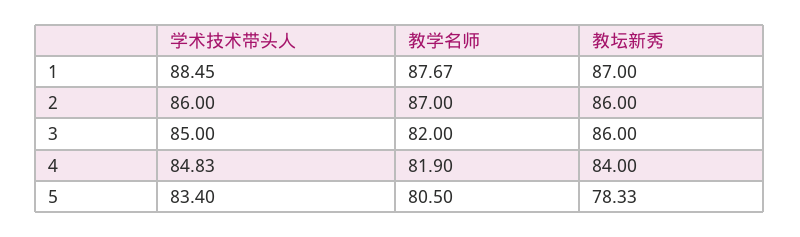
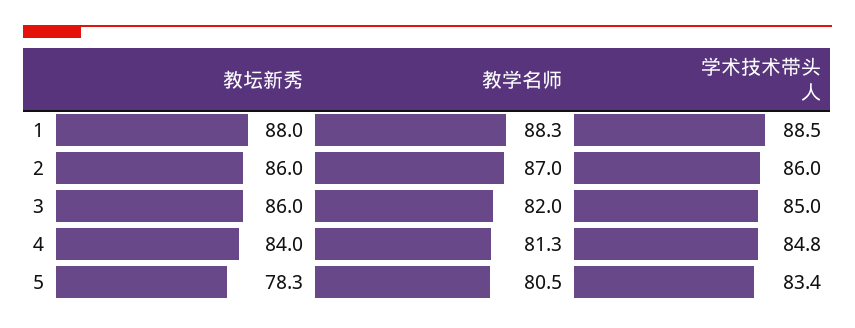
教学名师, 1: 87.67 -> 88.3
教坛新秀, 1: 87 -> 88
教学名师, 4: 81.9 -> 81.3

